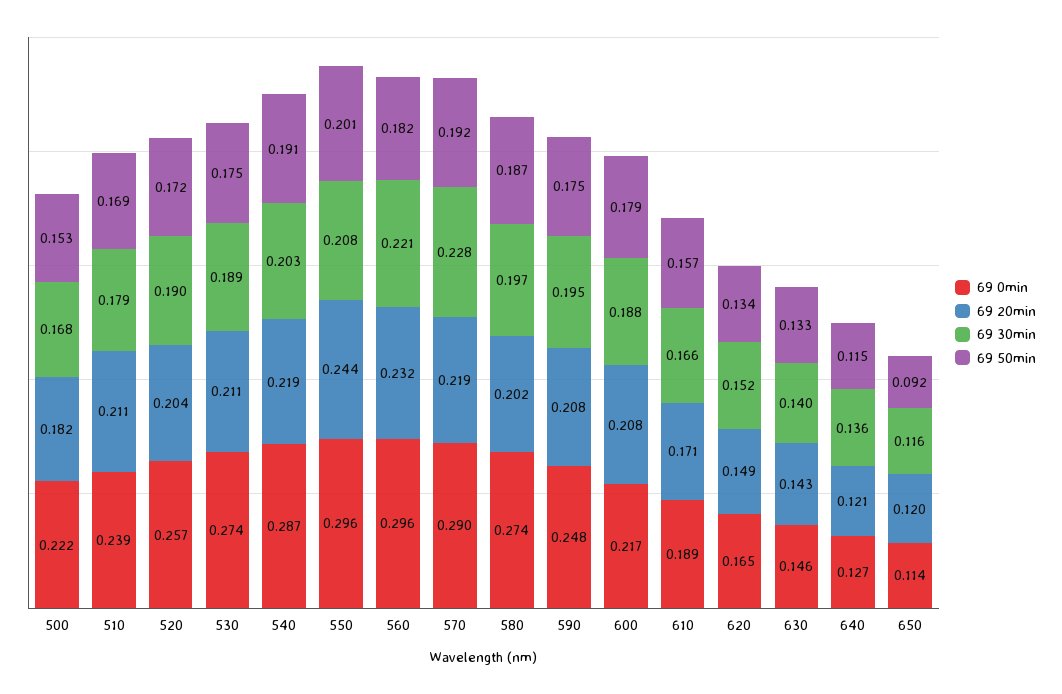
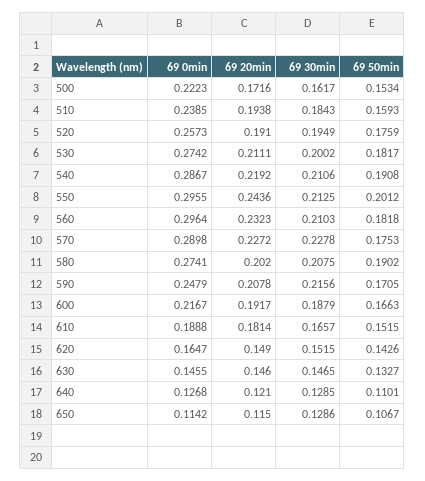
69 20min, 500: 0.182 -> 0.1716
69 30min, 500: 0.168 -> 0.1617
69 20min, 510: 0.211 -> 0.1938
69 30min, 510: 0.179 -> 0.1843
69 50min, 510: 0.169 -> 0.1593
69 20min, 520: 0.204 -> 0.191
69 30min, 520: 0.19 -> 0.1949
69 50min, 520: 0.172 -> 0.1759
69 30min, 530: 0.189 -> 0.2002
69 50min, 530: 0.175 -> 0.1817
69 30min, 540: 0.203 -> 0.2106
69 30min, 550: 0.208 -> 0.2125
69 30min, 560: 0.221 -> 0.2103
69 20min, 570: 0.219 -> 0.2272
69 50min, 570: 0.192 -> 0.1753
69 30min, 580: 0.197 -> 0.2075
69 50min, 580: 0.187 -> 0.1902
69 30min, 590: 0.195 -> 0.2156
69 50min, 590: 0.175 -> 0.1705
69 20min, 600: 0.208 -> 0.1917
69 50min, 600: 0.179 -> 0.1663
69 20min, 610: 0.171 -> 0.1814
69 50min, 610: 0.157 -> 0.1515
69 50min, 620: 0.134 -> 0.1426
69 20min, 630: 0.143 -> 0.146
69 30min, 630: 0.14 -> 0.1465
69 30min, 640: 0.136 -> 0.1285
69 50min, 640: 0.115 -> 0.1101
69 20min, 650: 0.12 -> 0.115
69 30min, 650: 0.116 -> 0.1286
69 50min, 650: 0.092 -> 0.1067

